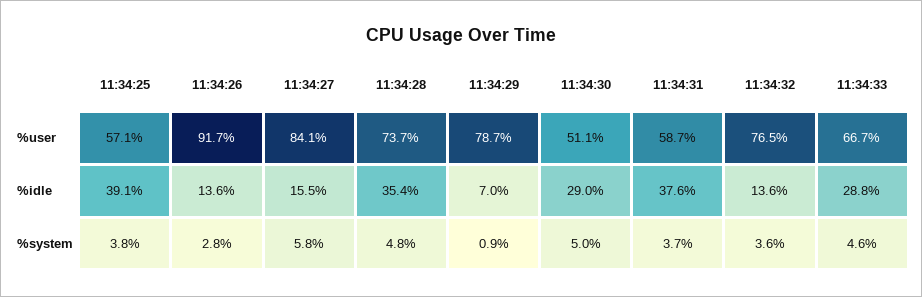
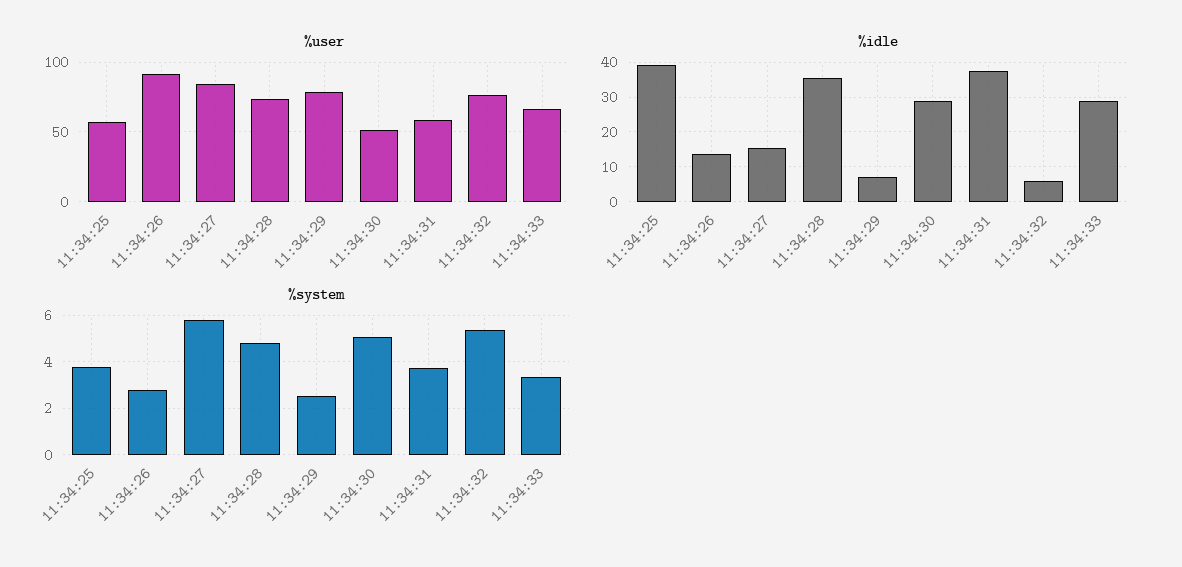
%idle, 11:34:32: 13.6 -> 6
%system, 11:34:29: 0.9 -> 2.5
%system, 11:34:32: 3.6 -> 5.5
%system, 11:34:33: 4.6 -> 3.5

